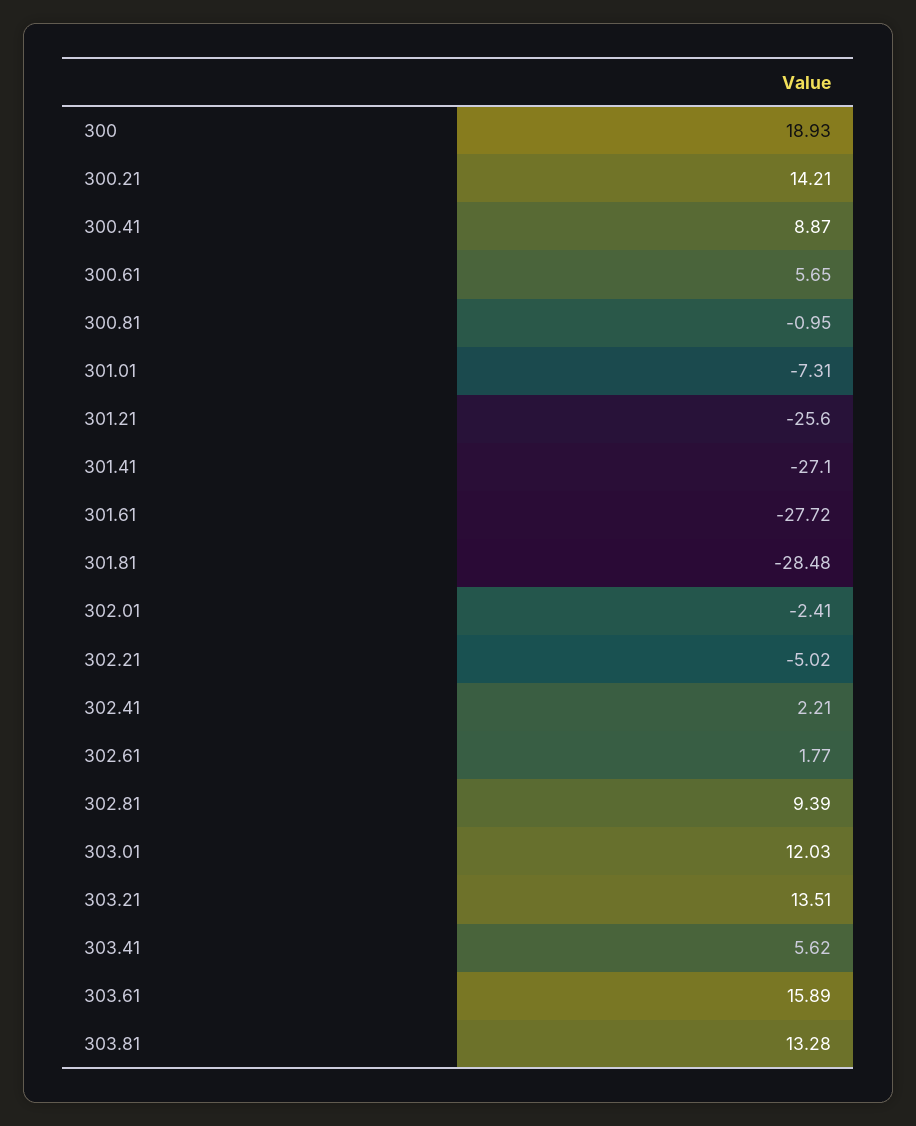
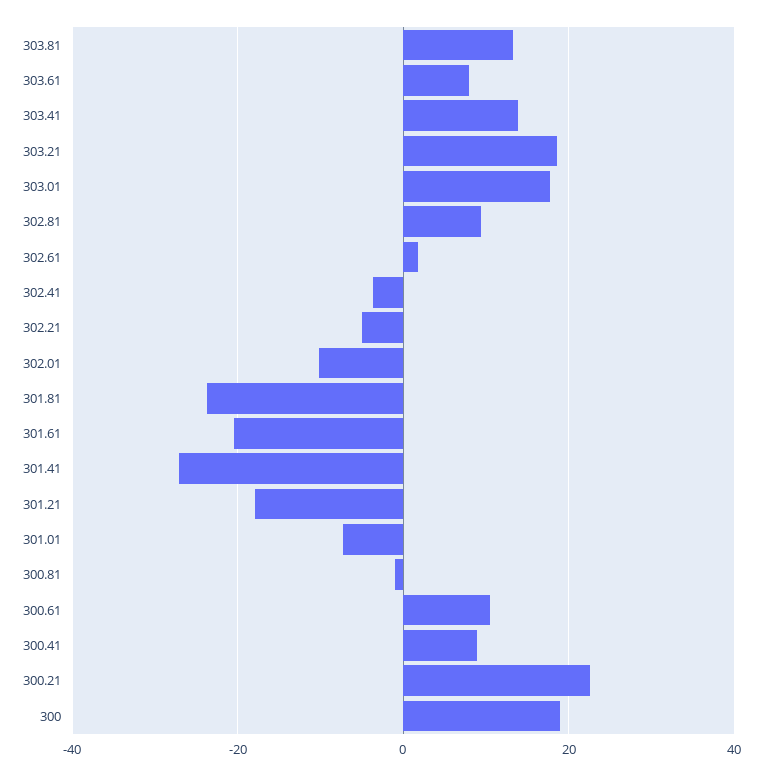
300.21: 14.21 -> 22
300.61: 5.65 -> 10
301.21: -25.6 -> -18
301.61: -27.72 -> -20
301.81: -28.48 -> -24
302.01: -2.41 -> -10
302.41: 2.21 -> -4
303.01: 12.03 -> 18
303.21: 13.51 -> 18
303.41: 5.62 -> 14
303.61: 15.89 -> 8

